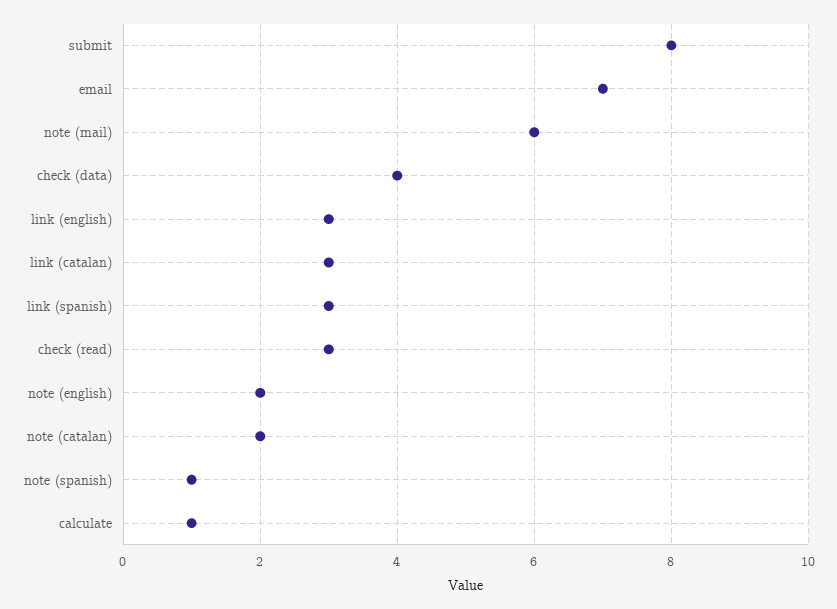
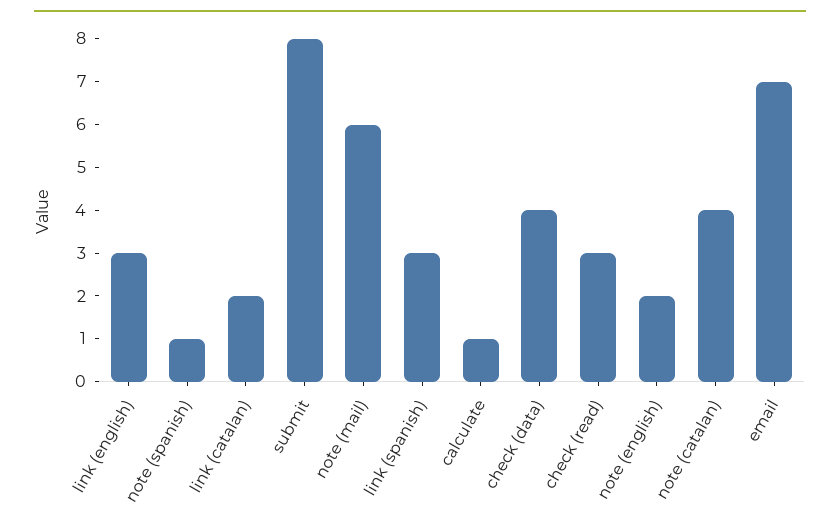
link (catalan): 3 -> 2
note (catalan): 2 -> 4

